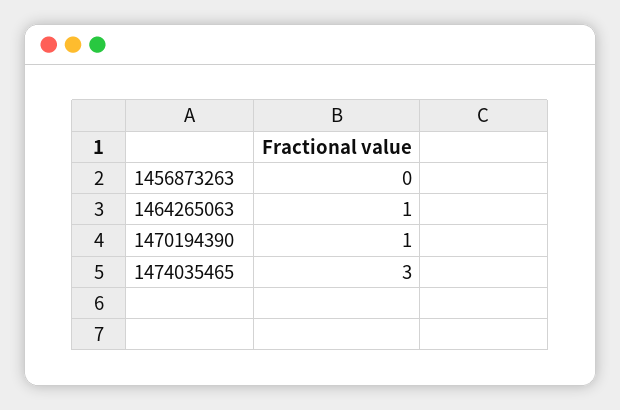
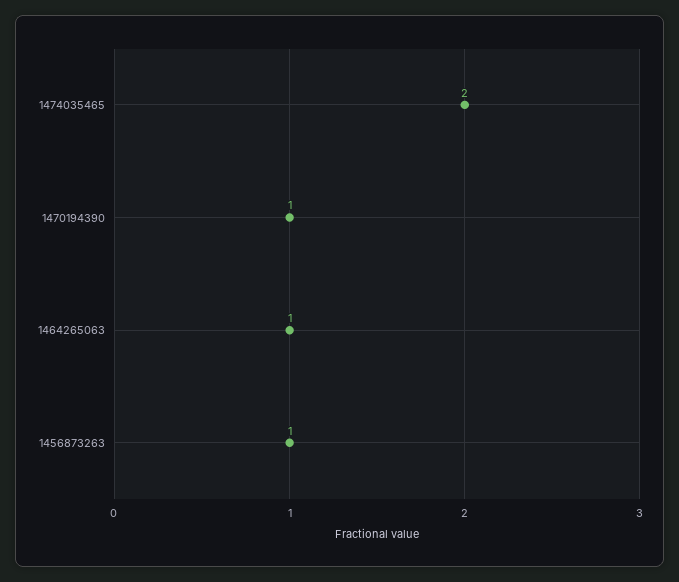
1456873263: 0 -> 1
1474035465: 3 -> 2

